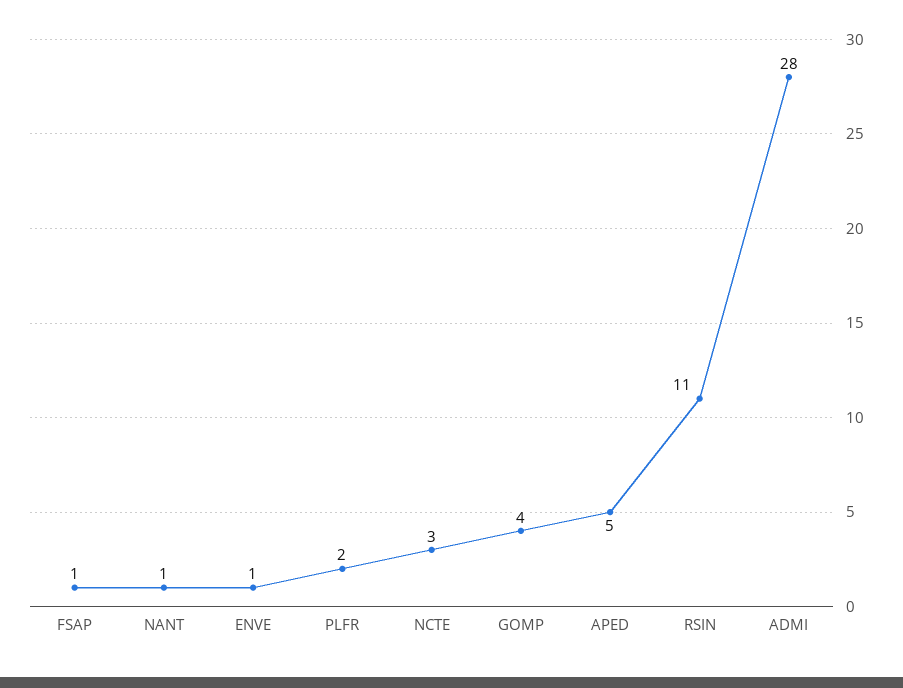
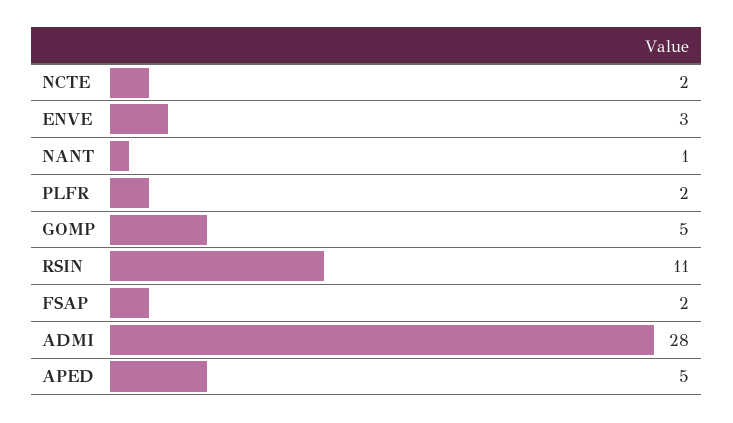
FSAP: 1 -> 2
ENVE: 1 -> 3
NCTE: 3 -> 2
GOMP: 4 -> 5

